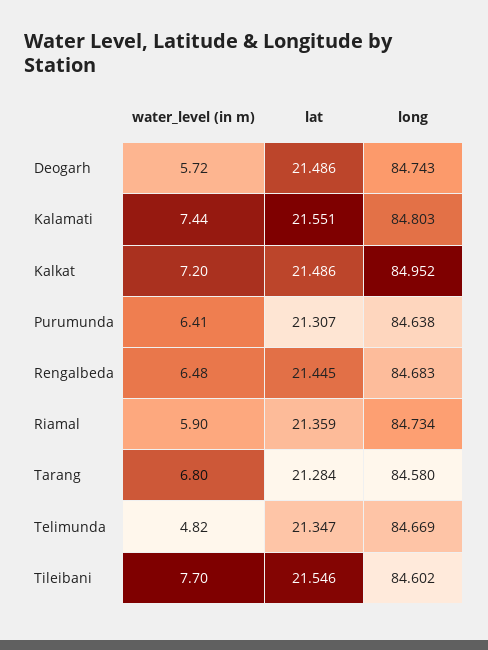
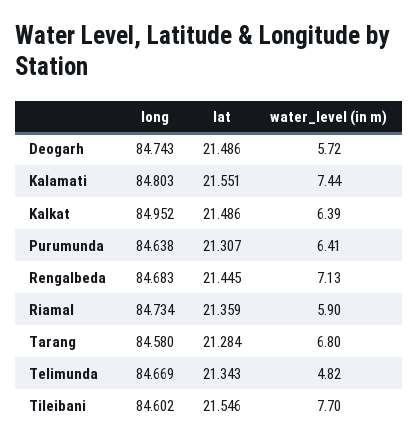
water_level (in m), Kalkat: 7.2 -> 6.39
water_level (in m), Rengalbeda: 6.48 -> 7.13
lat, Telimunda: 21.347 -> 21.343

